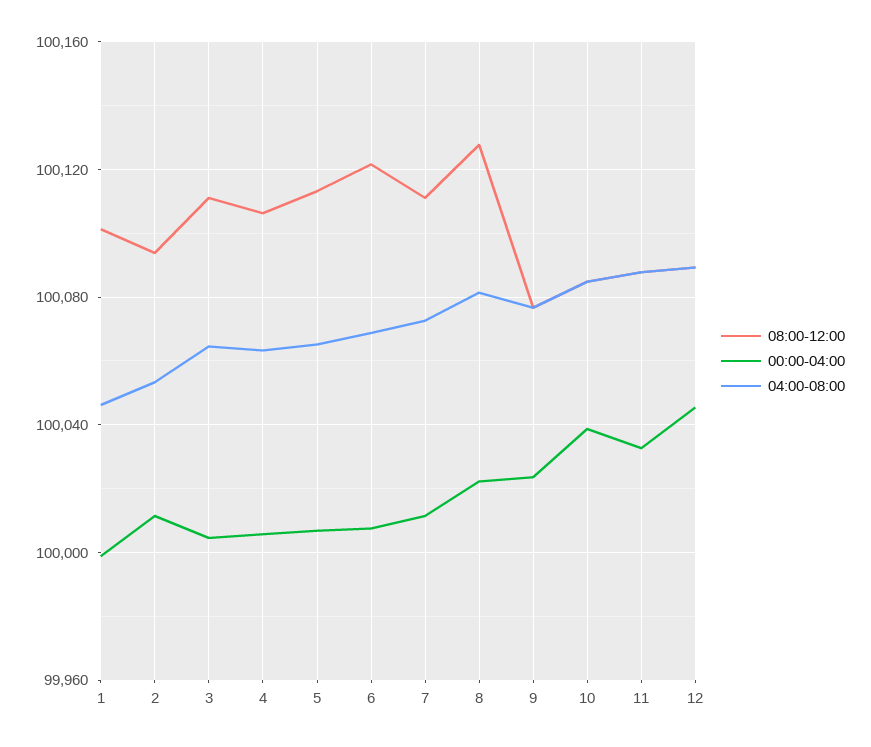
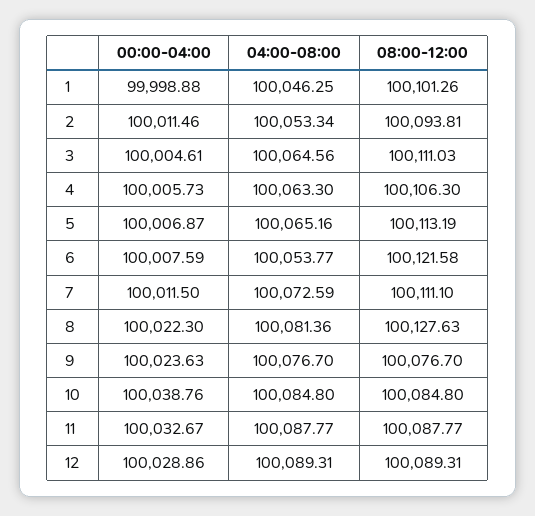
04:00-08:00, 6: 100070 -> 100053.77
00:00-04:00, 12: 100045 -> 100028.86

